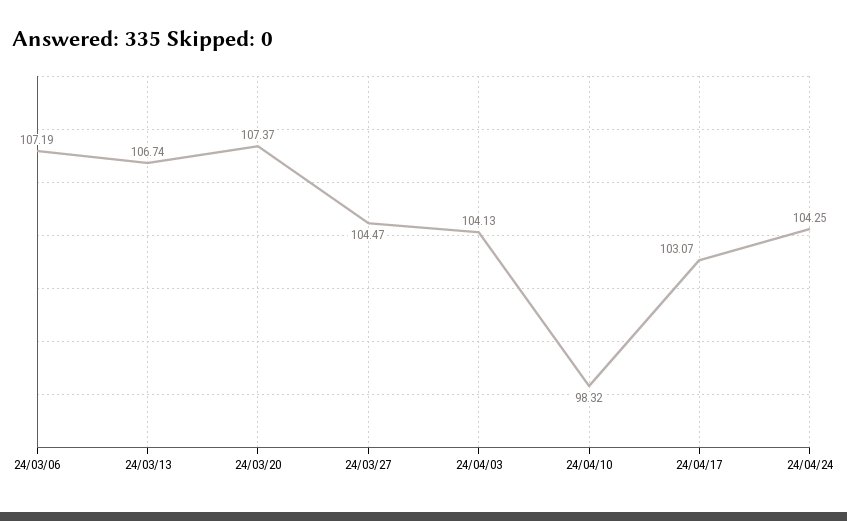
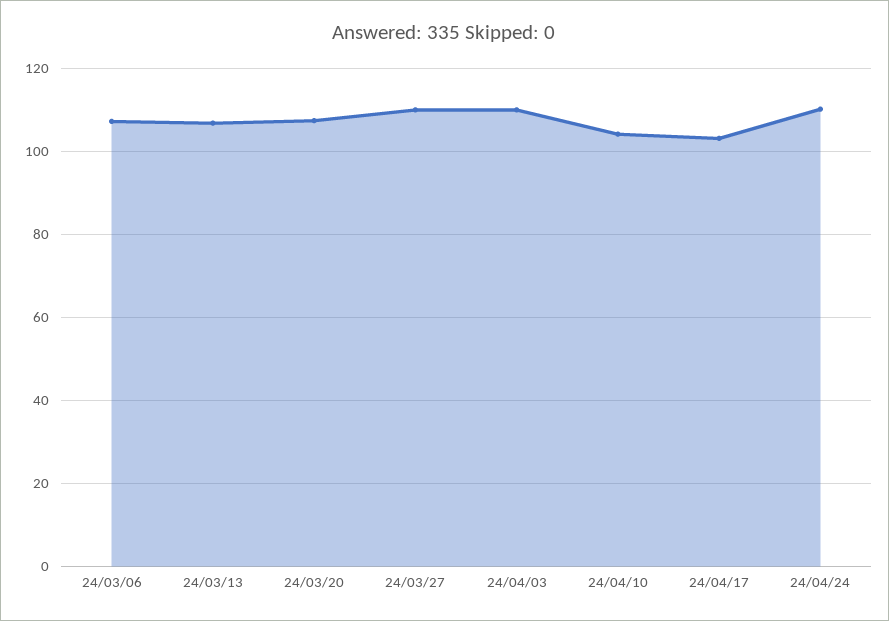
24/03/27: 104.47 -> 110
24/04/03: 104.13 -> 110
24/04/10: 98.32 -> 104
24/04/24: 104.25 -> 110

